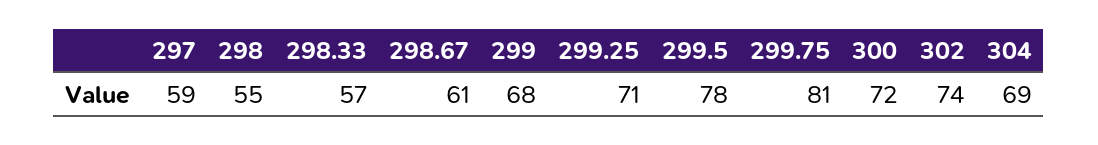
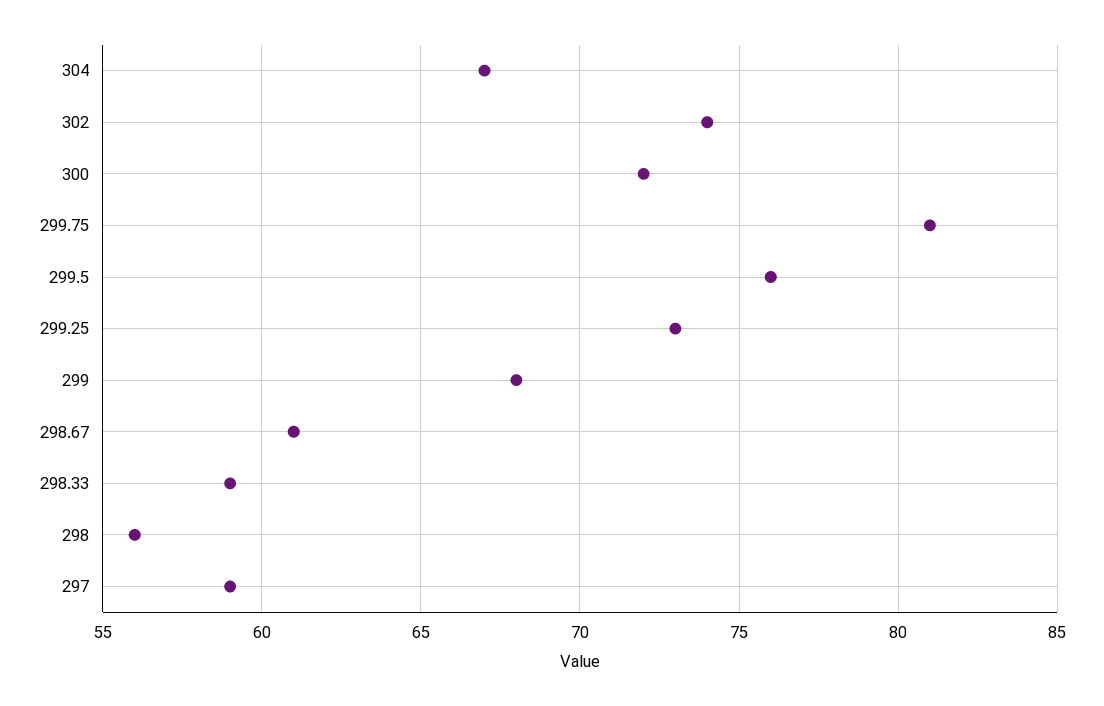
298: 55 -> 56
298.33: 57 -> 59
299.25: 71 -> 73
299.5: 78 -> 76
304: 69 -> 67

